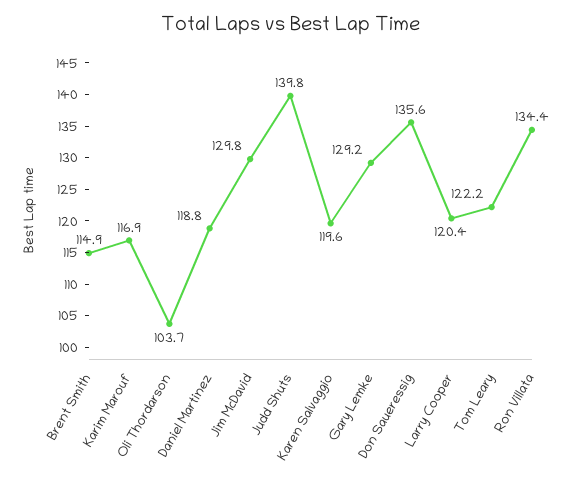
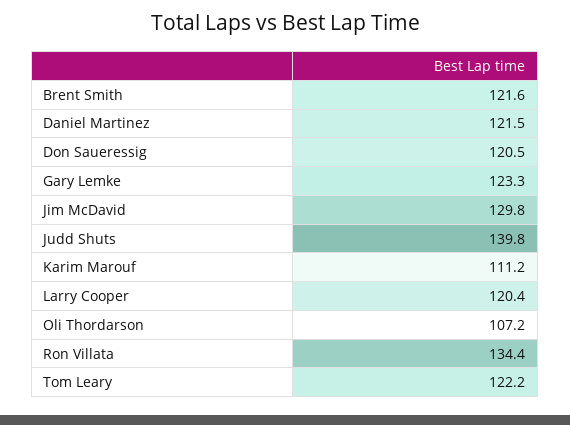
Brent Smith: 114.9 -> 121.6
Karim Marouf: 116.9 -> 111.2
Oli Thordarson: 103.7 -> 107.2
Daniel Martinez: 118.8 -> 121.5
Karen Salvaggio: 119.6 -> none
Gary Lemke: 129.2 -> 123.3
Don Saueressig: 135.6 -> 120.5

